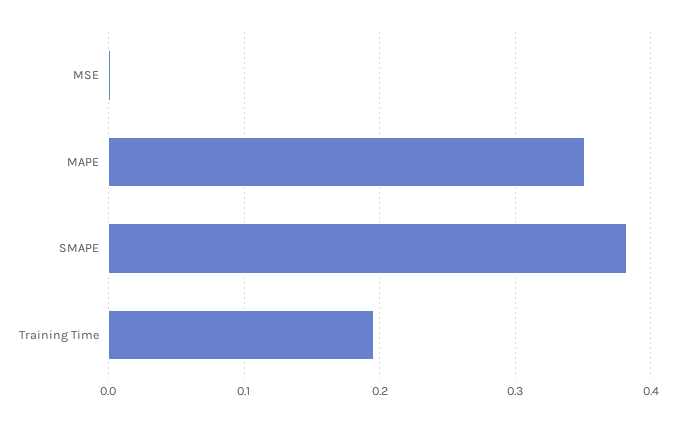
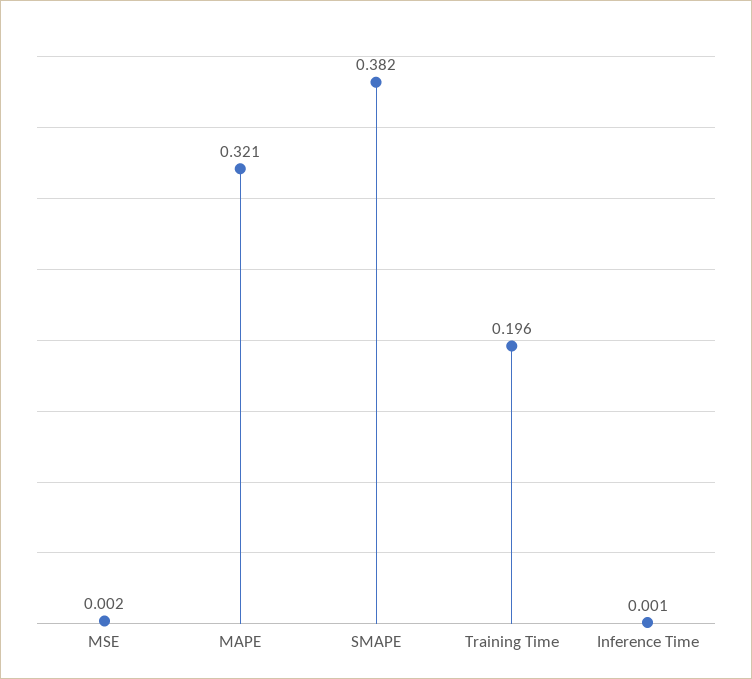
MAPE: 0.35 -> 0.321
Inference Time: none -> 0.001

